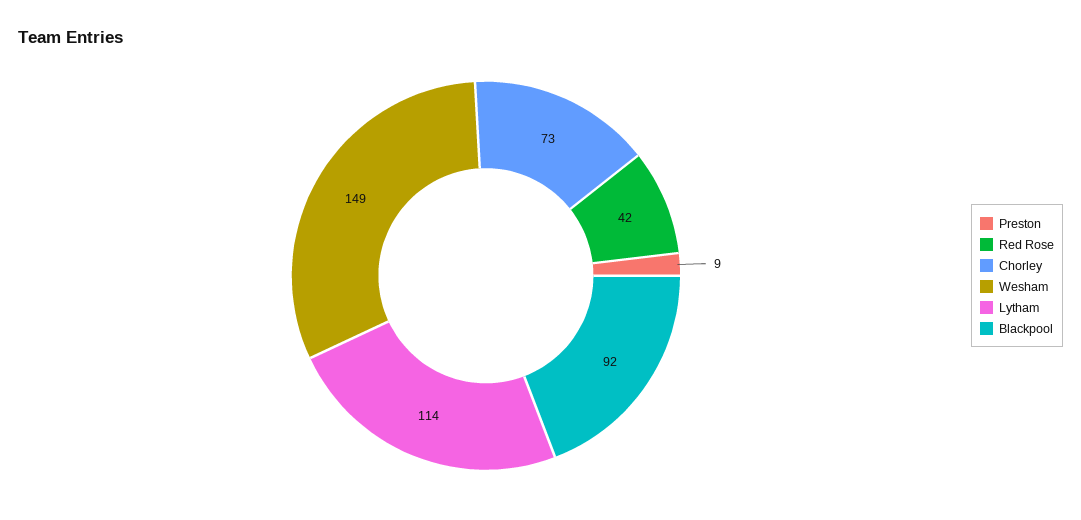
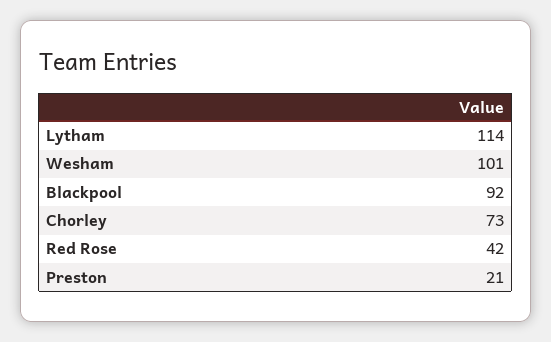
Preston: 9 -> 21
Wesham: 149 -> 101

